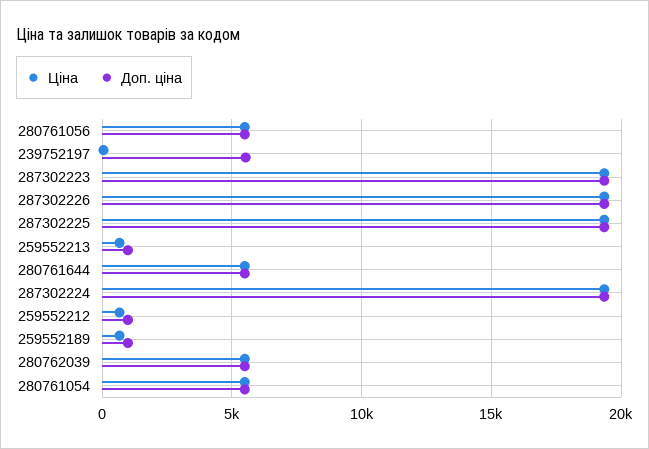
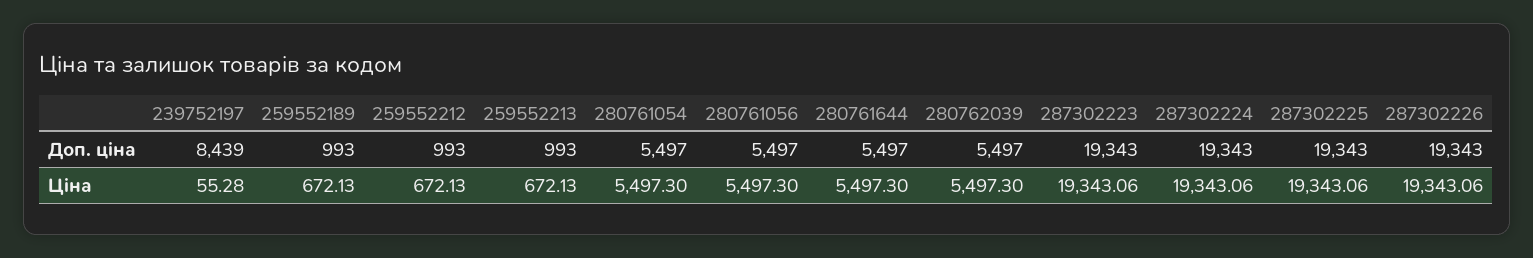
Доп. ціна, 239752197: 5500 -> 8439

